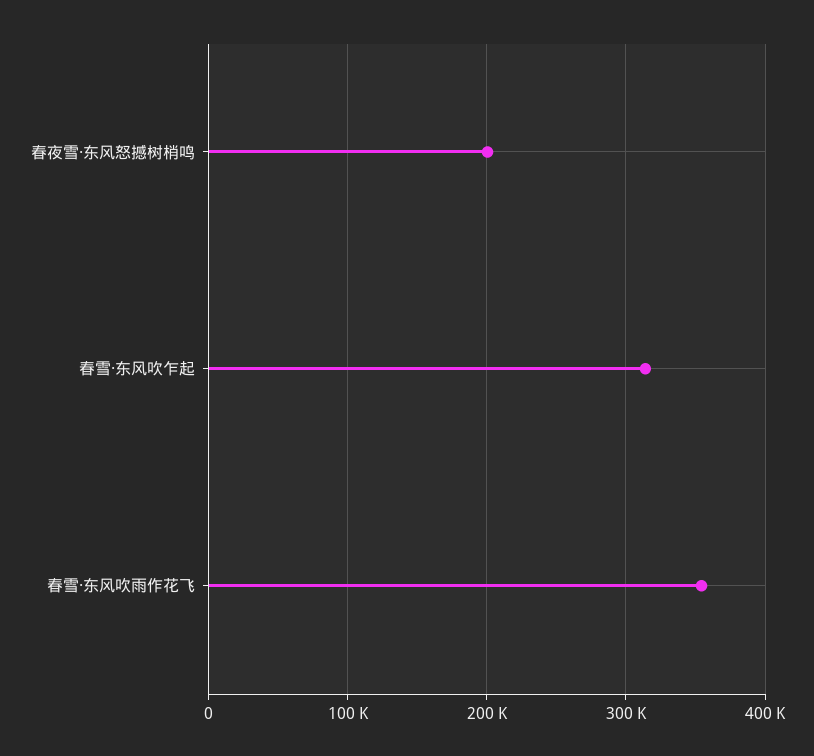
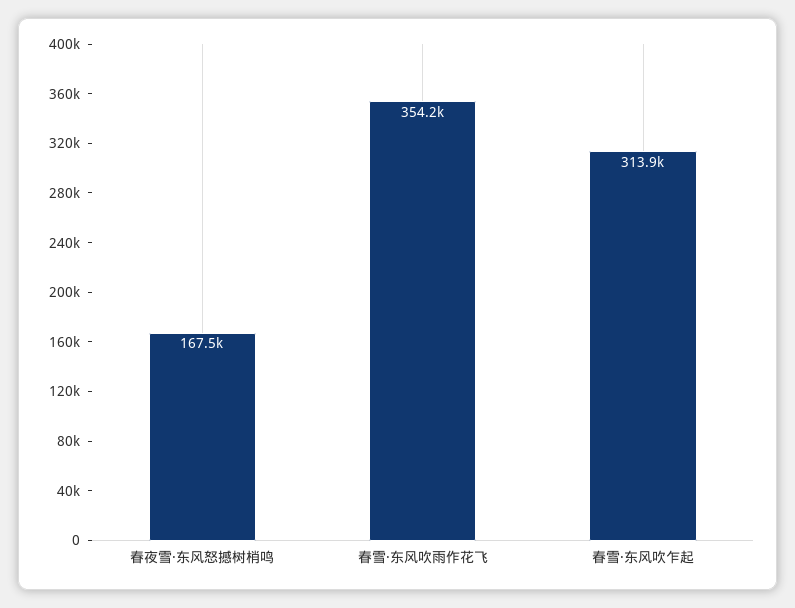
春夜雪·东风怒撼树梢鸣: 200000 -> 167500

